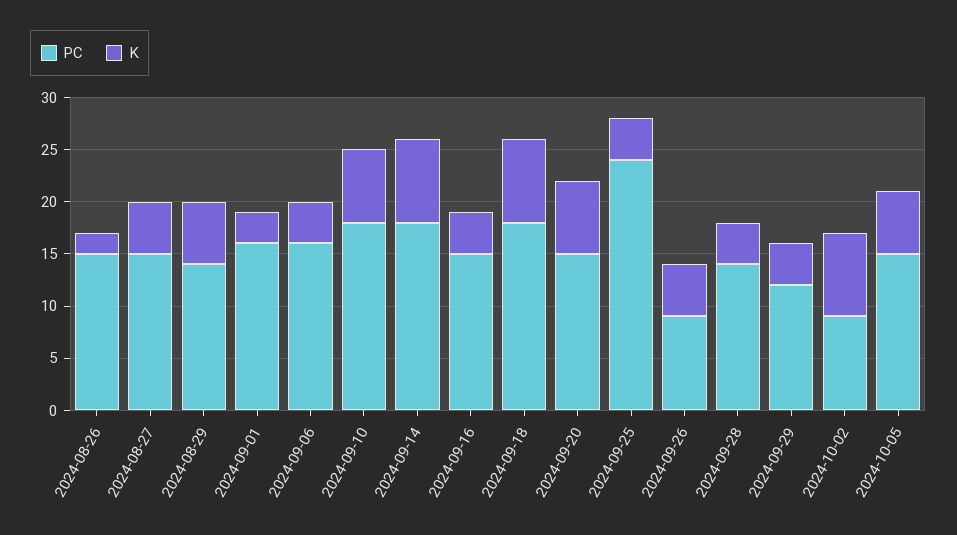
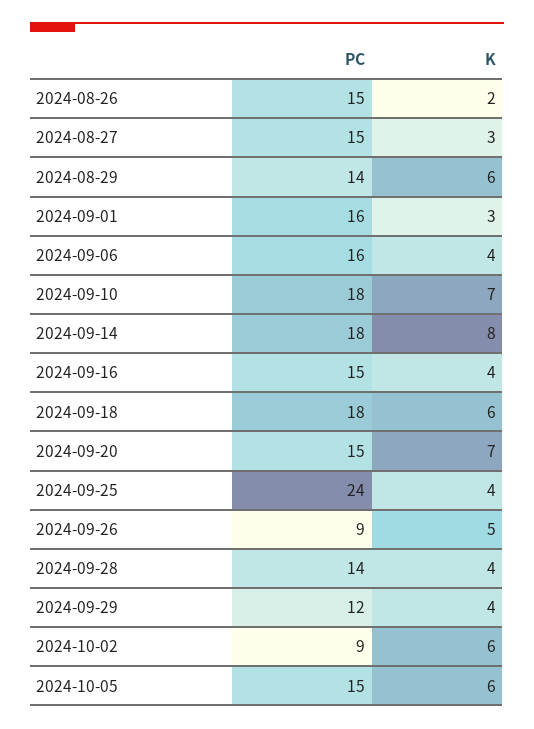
K, 2024-08-27: 5 -> 3
K, 2024-09-18: 8 -> 6
K, 2024-10-02: 8 -> 6

